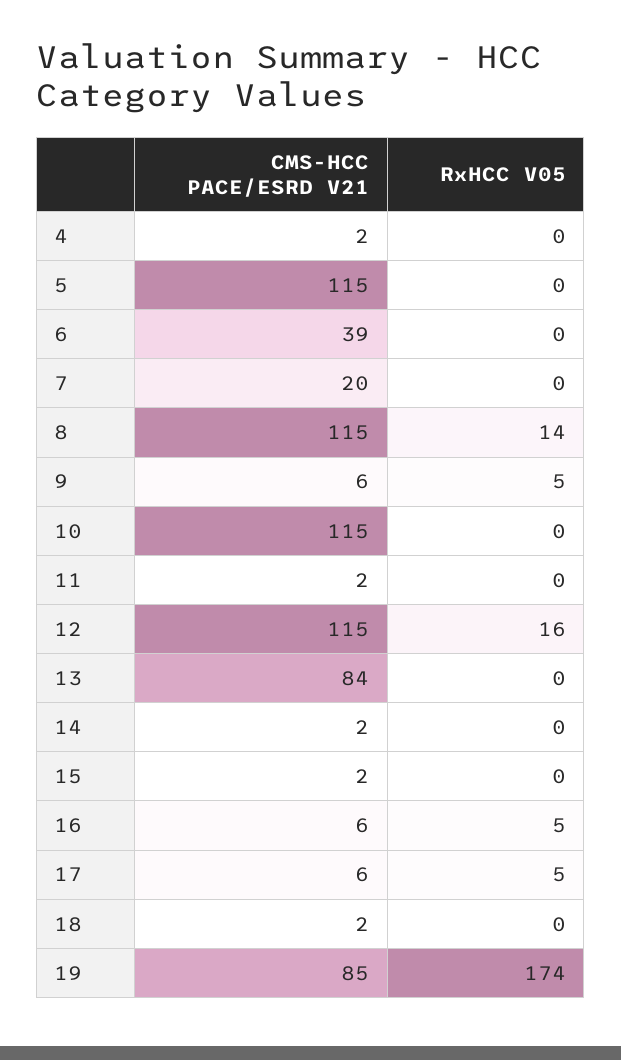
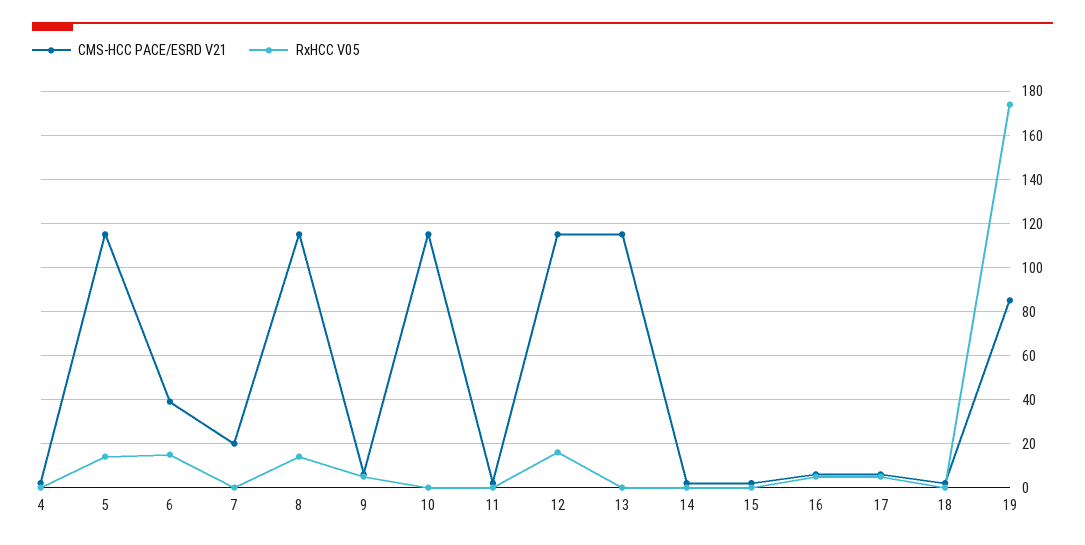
RxHCC V05, 5: 0 -> 15
RxHCC V05, 6: 0 -> 15
CMS-HCC PACE/ESRD V21, 13: 84 -> 115

